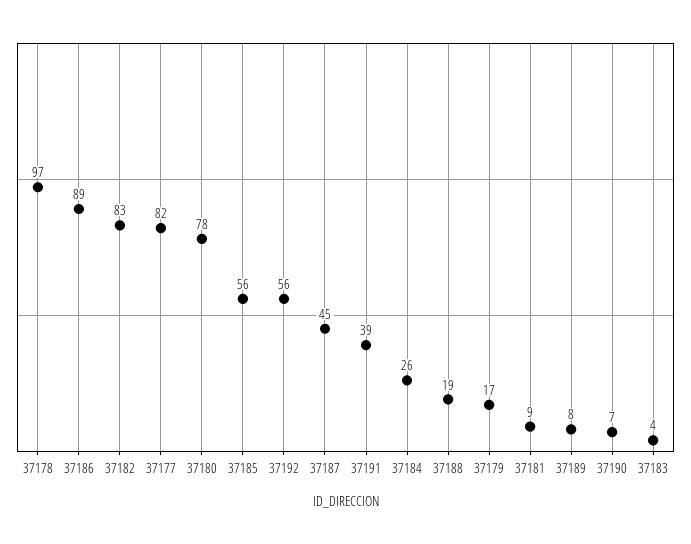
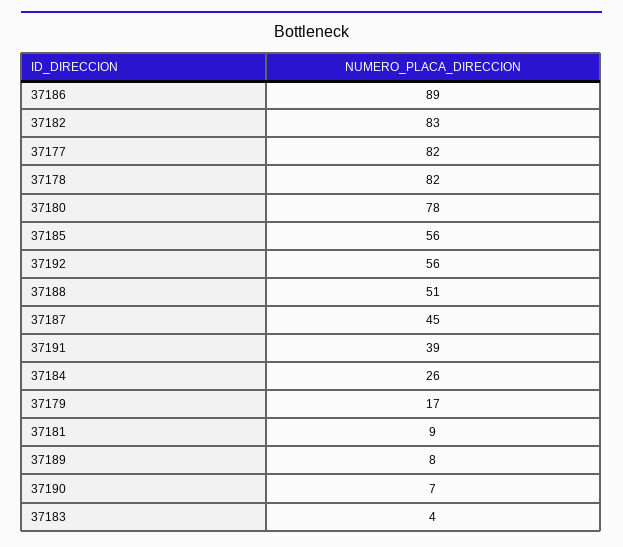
37178: 97 -> 82
37188: 19 -> 51

